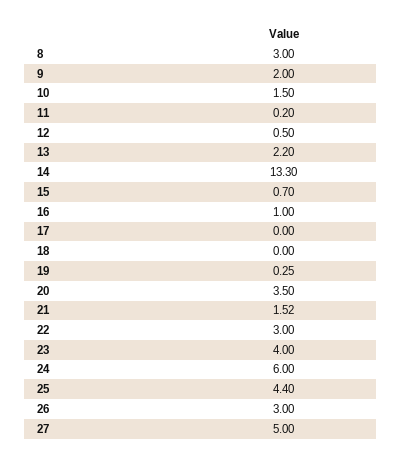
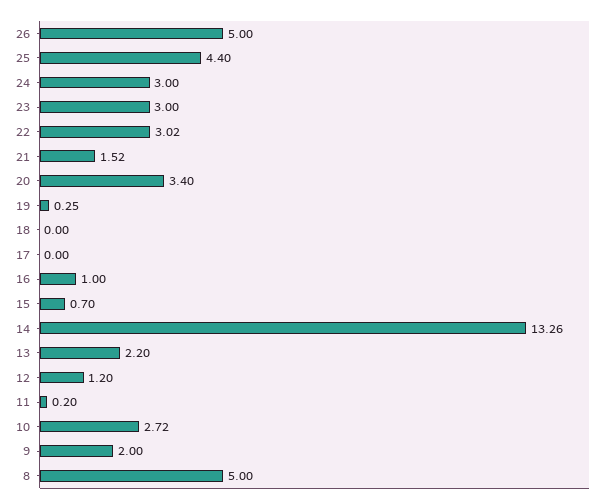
8: 3 -> 5
10: 1.5 -> 2.72
12: 0.5 -> 1.2
14: 13.3 -> 13.26
20: 3.5 -> 3.4
22: 3 -> 3.02
23: 4 -> 3
24: 6 -> 3
26: 3 -> 5
27: 5 -> none

